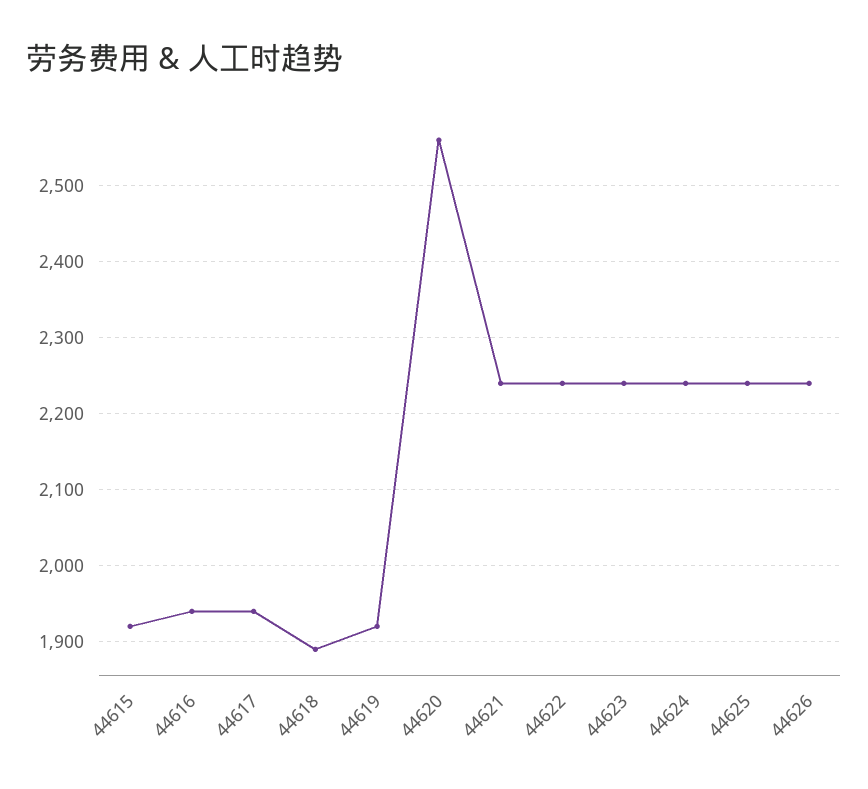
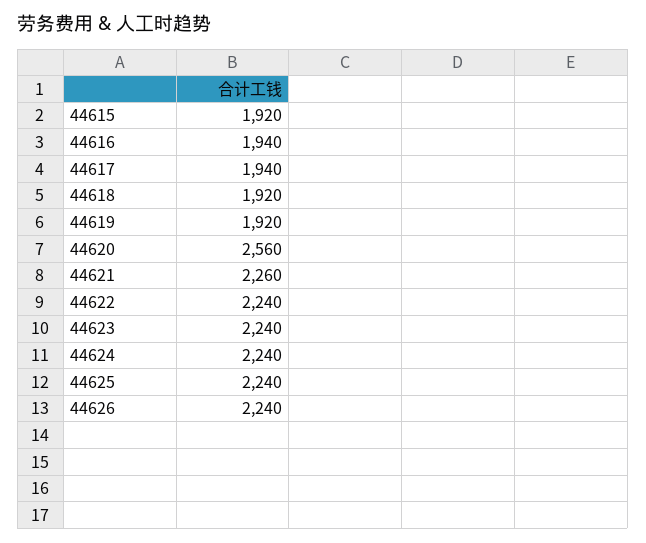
44618: 1890 -> 1920
44621: 2240 -> 2260

